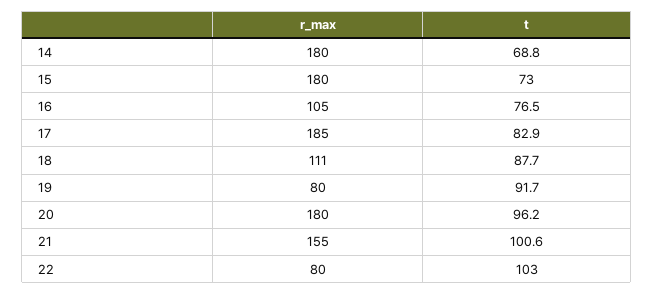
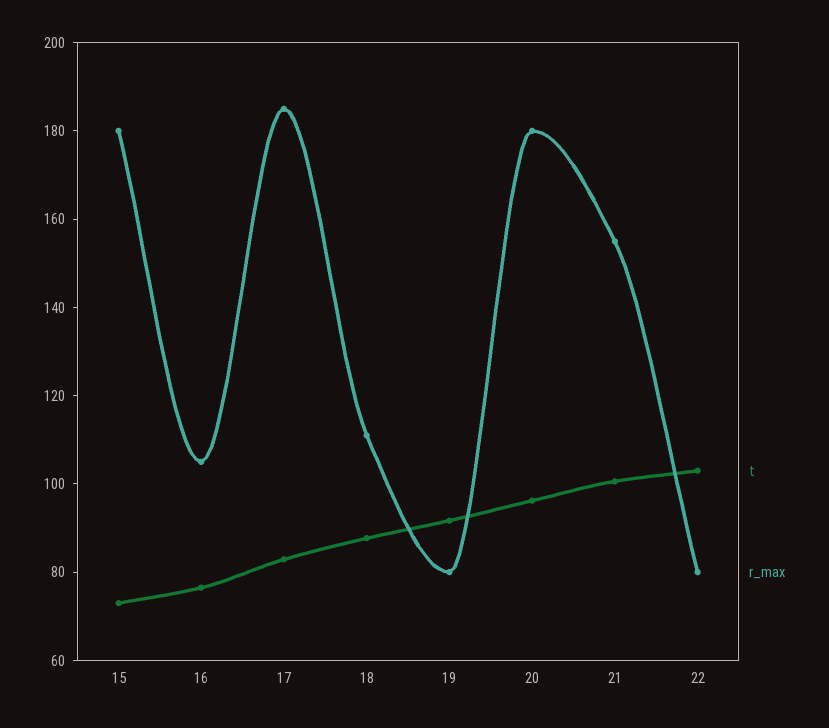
r_max, 14: 180 -> none
t, 14: 68.8 -> none

